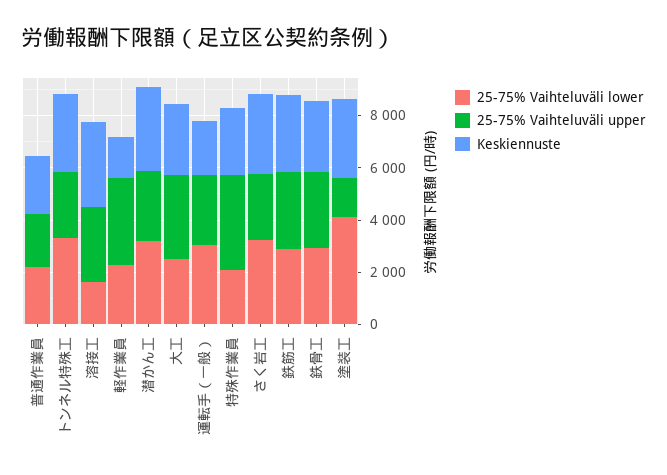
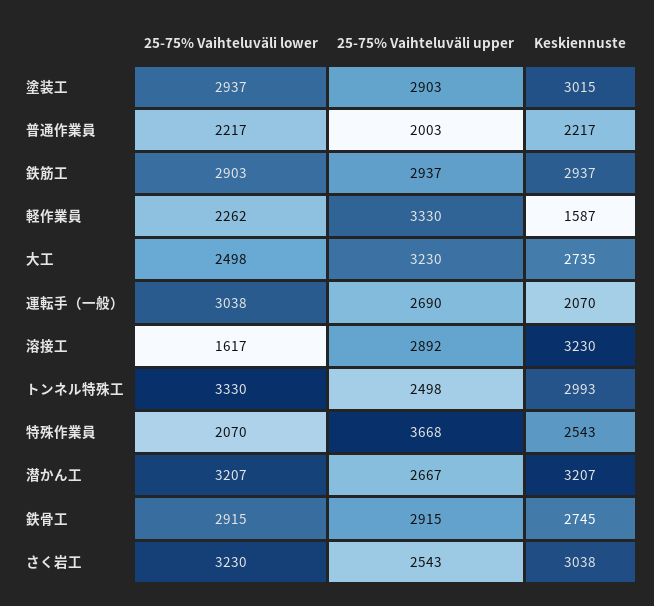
25-75% Vaihteluväli lower, 塗装工: 4000 -> 2937
25-75% Vaihteluväli upper, 塗装工: 1500 -> 2903

